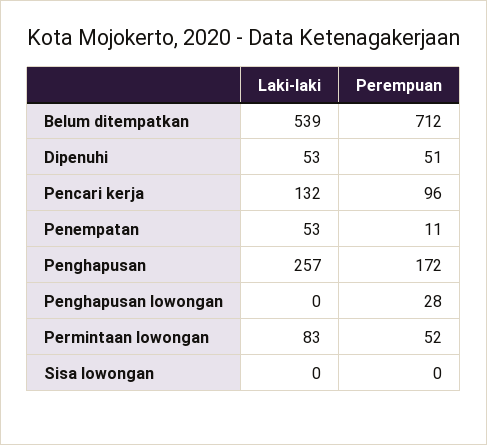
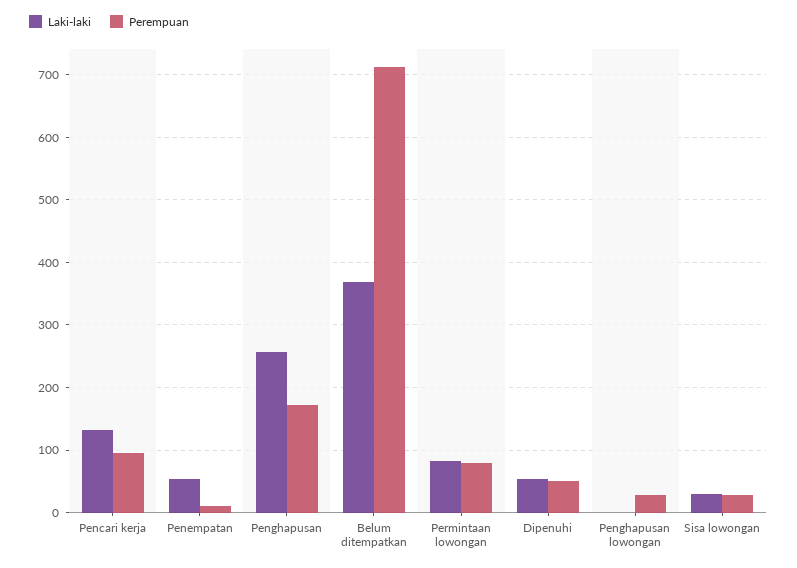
Laki-laki, Belum ditempatkan: 539 -> 370
Perempuan, Permintaan lowongan: 52 -> 80
Laki-laki, Sisa lowongan: 0 -> 30
Perempuan, Sisa lowongan: 0 -> 30

